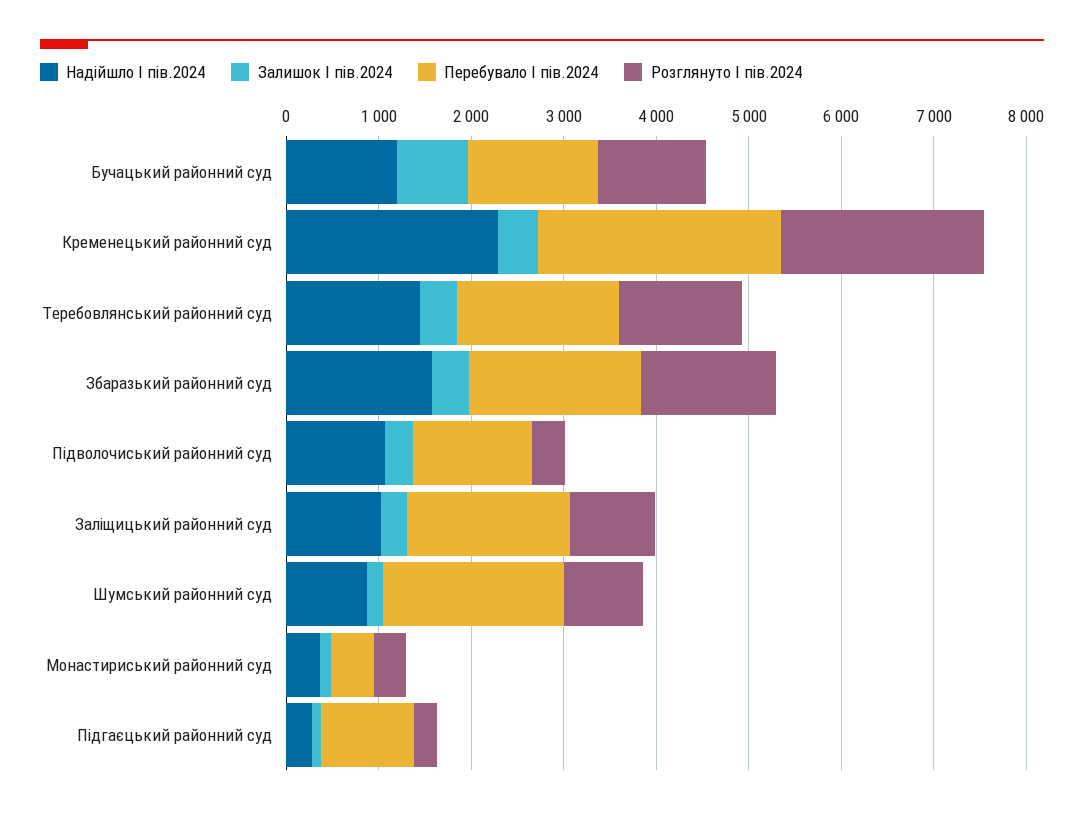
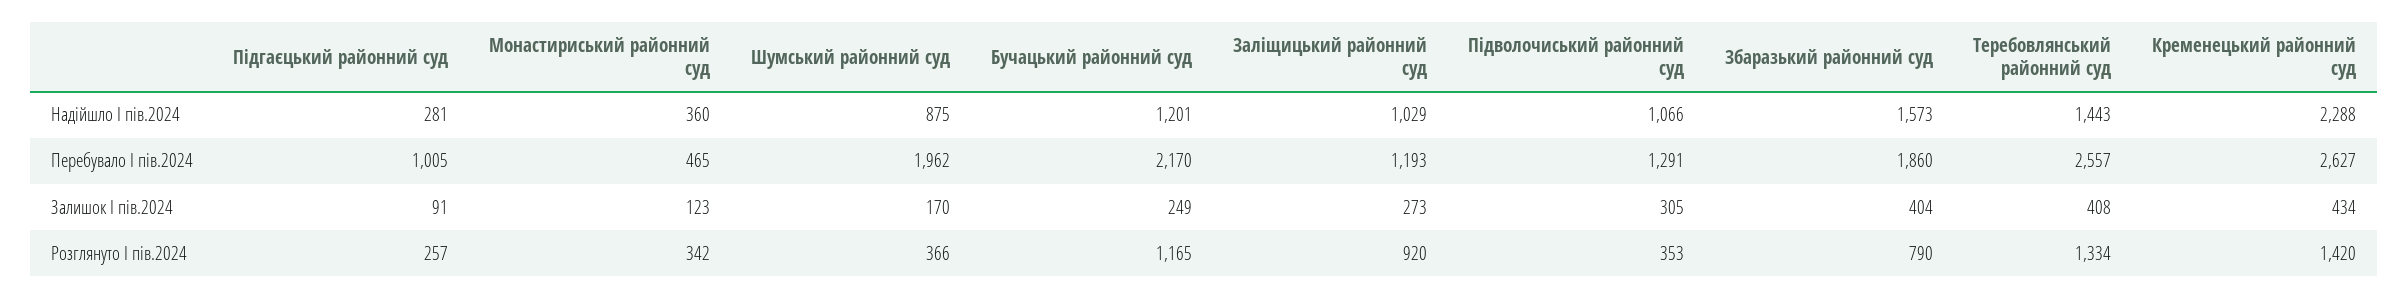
Залишок І пів.2024, Бучацький районний суд: 800 -> 249
Перебувало І пів.2024, Бучацький районний суд: 1400 -> 2170
Розглянуто І пів.2024, Кременецький районний суд: 2200 -> 1420
Перебувало І пів.2024, Теребовлянський районний суд: 1800 -> 2557
Розглянуто І пів.2024, Збаразький районний суд: 1400 -> 790
Перебувало І пів.2024, Заліщицький районний суд: 1800 -> 1193
Розглянуто І пів.2024, Шумський районний суд: 800 -> 366

